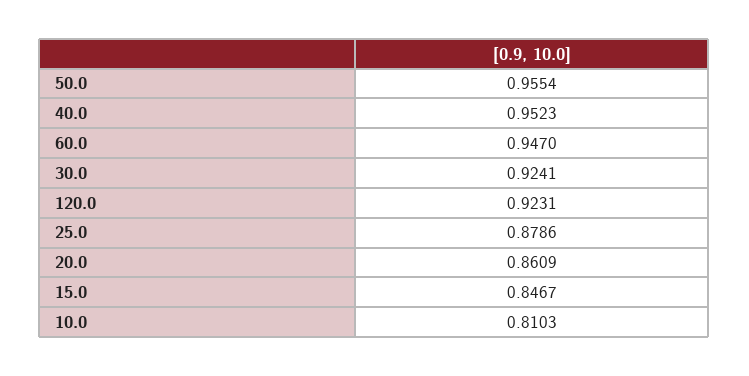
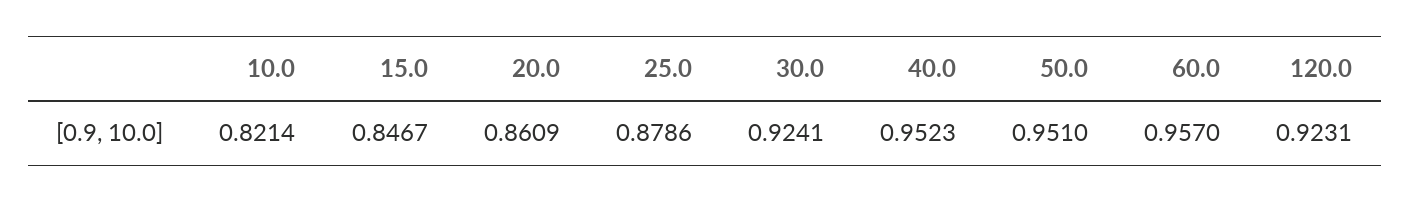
50.0: 0.9554 -> 0.951
60.0: 0.947 -> 0.957
10.0: 0.8103 -> 0.8214

